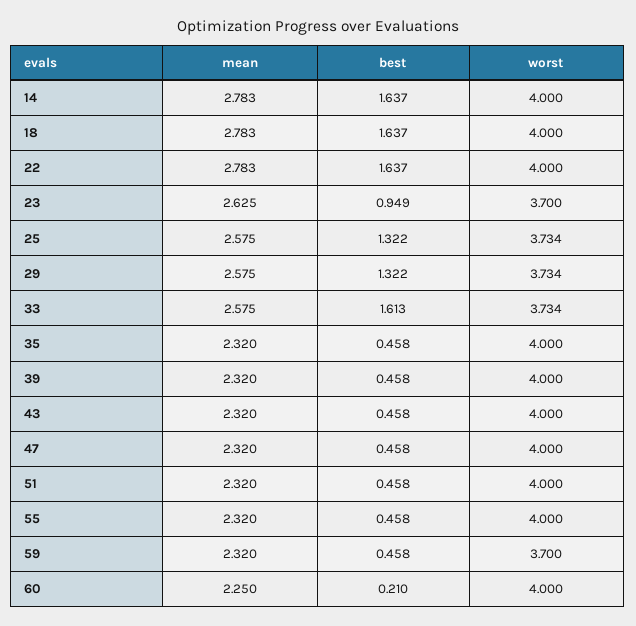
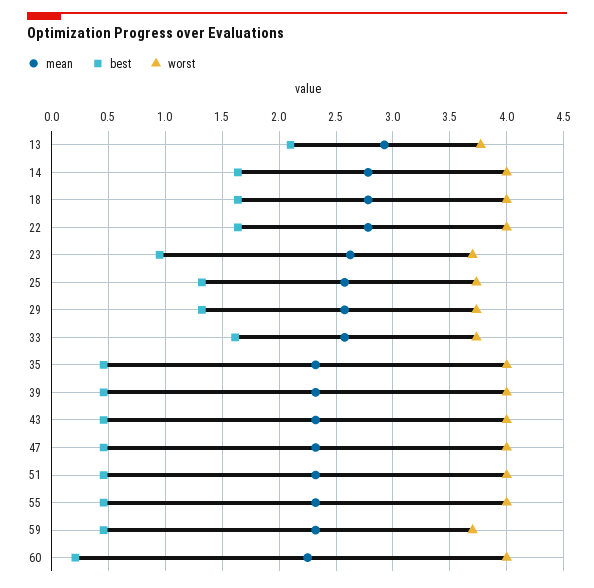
mean, 13: none -> 2.9
best, 13: none -> 2.1
worst, 13: none -> 3.8

